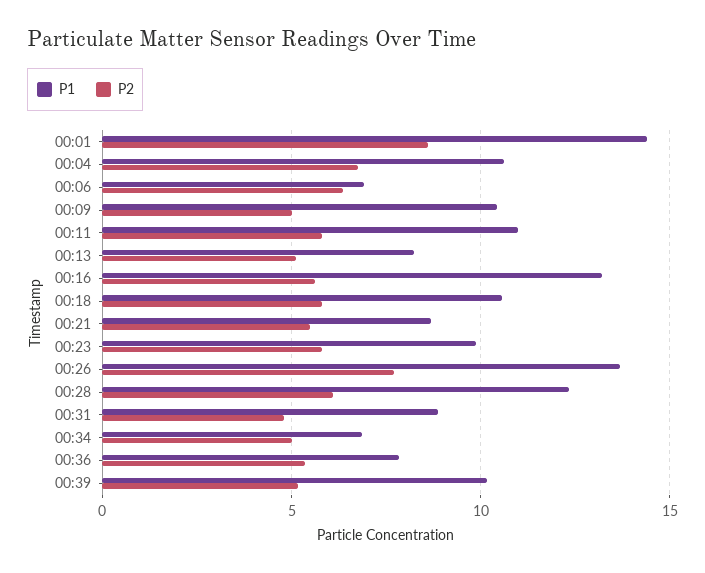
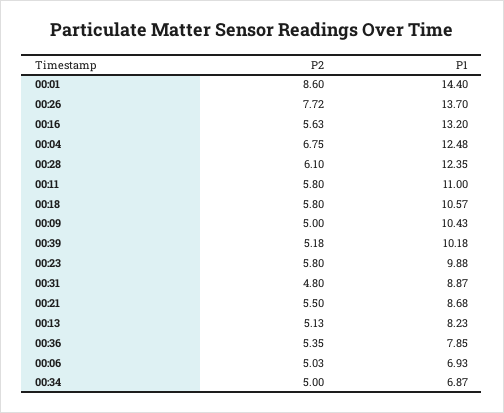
P1, 00:04: 10.5 -> 12.48
P2, 00:06: 6.5 -> 5.03

